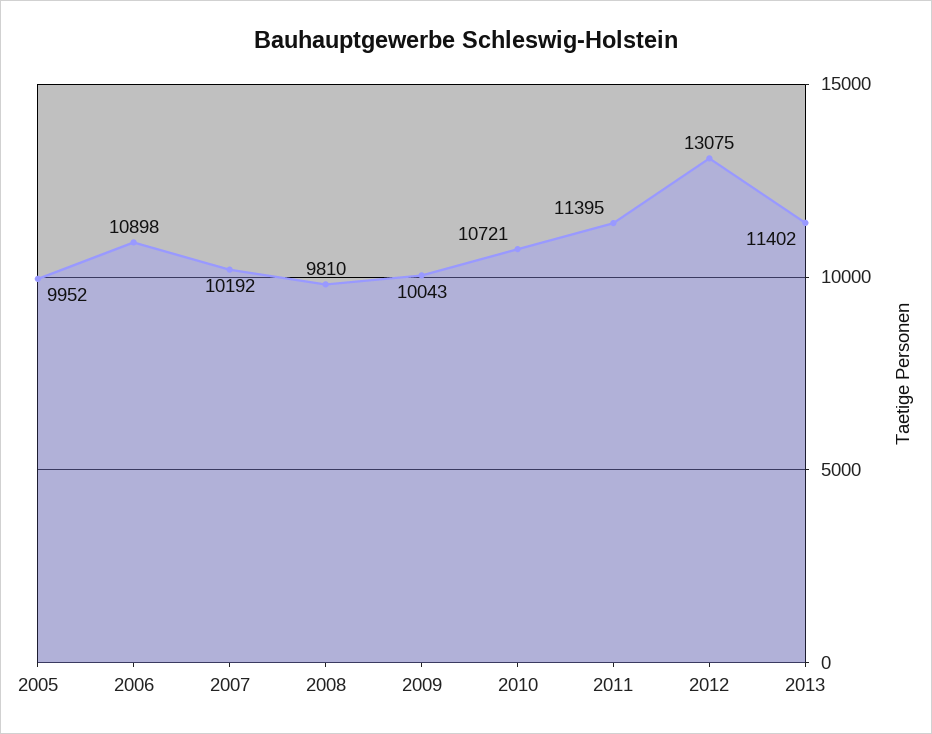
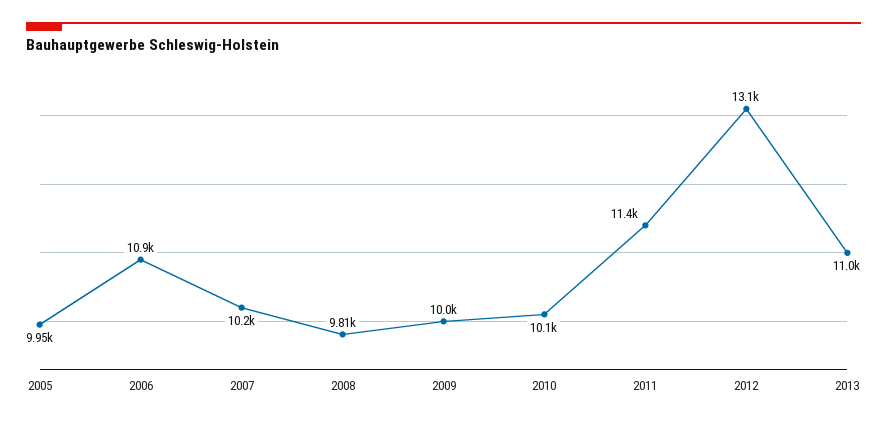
2010: 10721 -> 10100
2013: 11402 -> 11000

